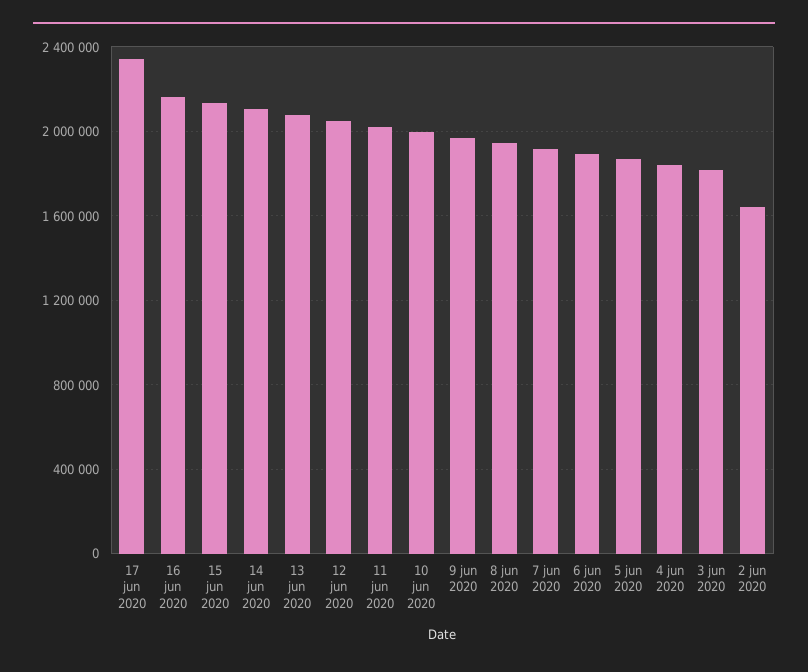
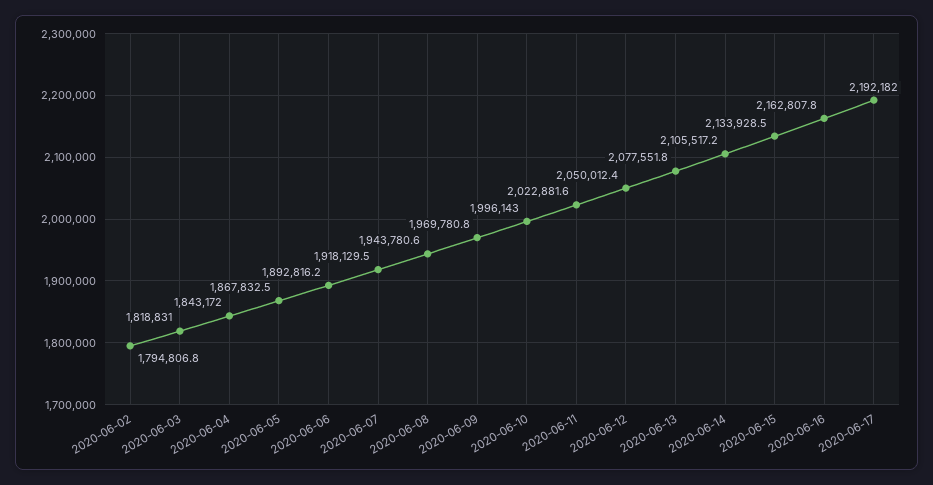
17 jun 2020: 2350000 -> 2192182
2 jun 2020: 1650000 -> 1794806.8

